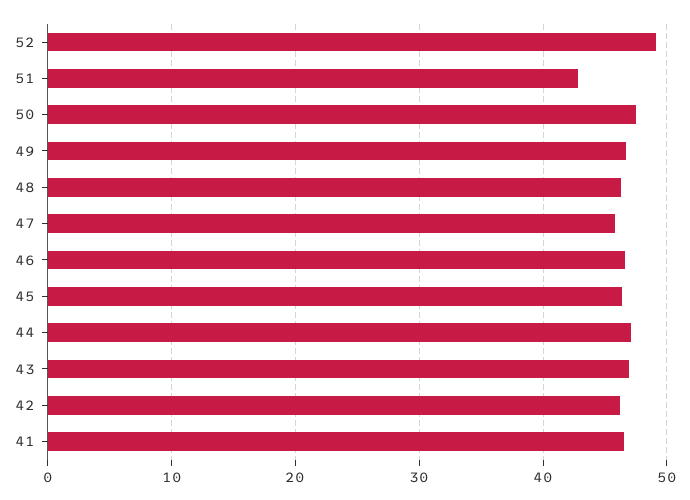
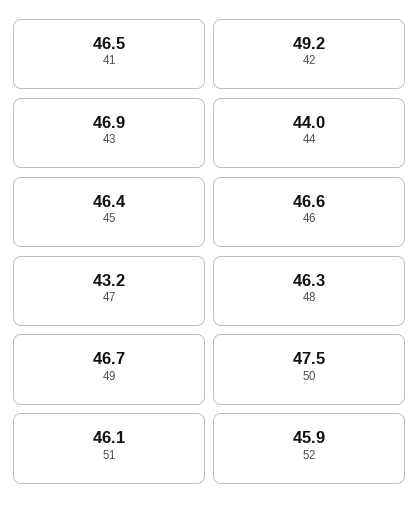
52: 49 -> 45.9
51: 43 -> 46.1
47: 46 -> 43.2
44: 47 -> 44
42: 46 -> 49.2

